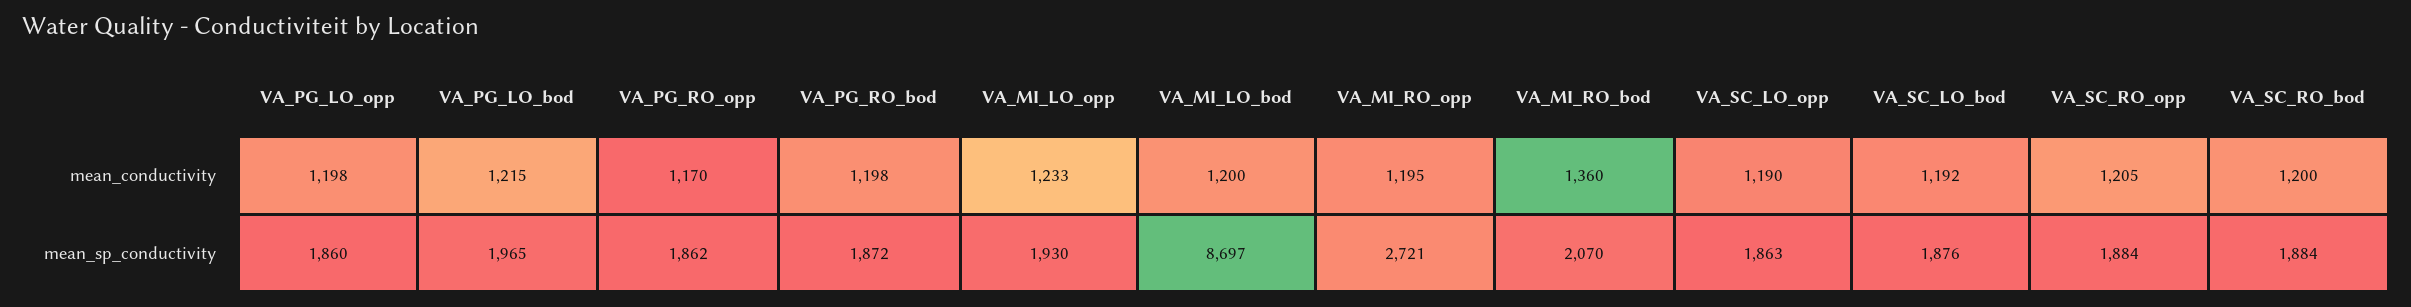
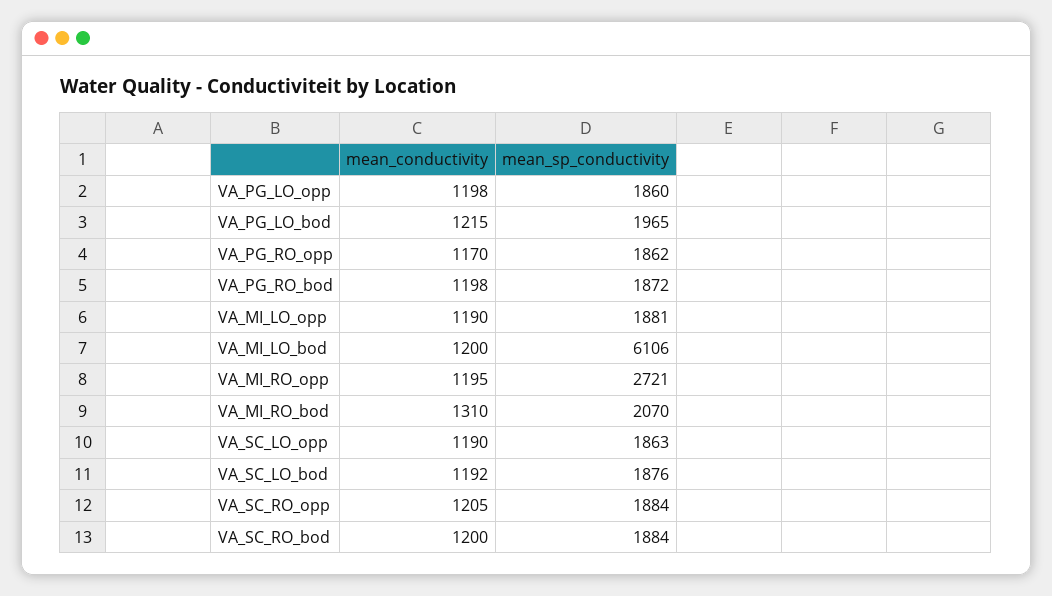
VA_MI_LO_opp, mean_conductivity: 1233 -> 1190
VA_MI_RO_bod, mean_conductivity: 1360 -> 1310
VA_MI_LO_opp, mean_sp_conductivity: 1930 -> 1881
VA_MI_LO_bod, mean_sp_conductivity: 8697 -> 6106

